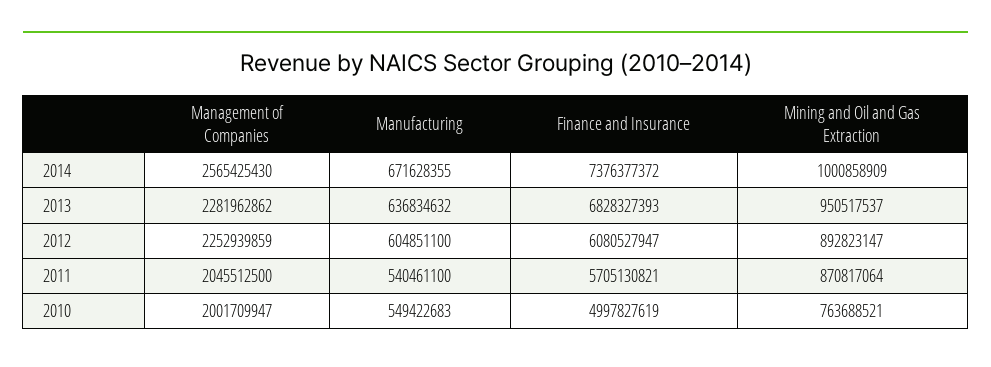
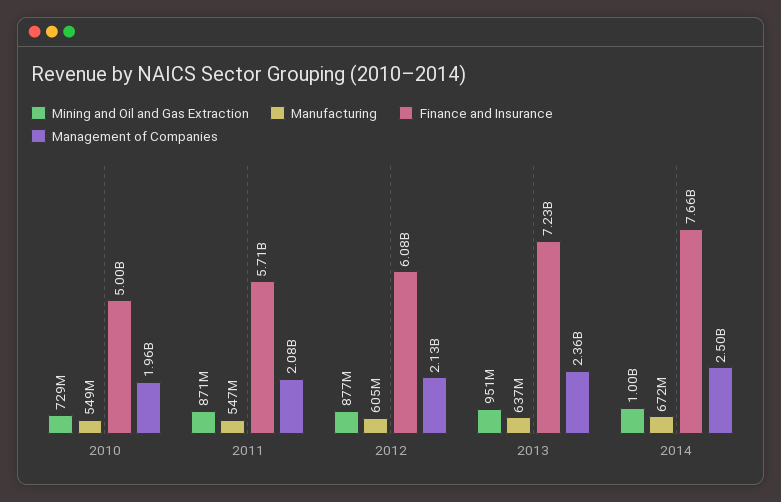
Management of Companies, 2014: 2565425430 -> 2500000000
Finance and Insurance, 2014: 7376377372 -> 7660000000
Management of Companies, 2013: 2281962862 -> 2360000000
Finance and Insurance, 2013: 6828327393 -> 7230000000
Management of Companies, 2012: 2252939859 -> 2130000000
Mining and Oil and Gas Extraction, 2012: 892823147 -> 877000000
Management of Companies, 2011: 2045512500 -> 2080000000
Manufacturing, 2011: 540461100 -> 547000000
Management of Companies, 2010: 2001709947 -> 1960000000
Mining and Oil and Gas Extraction, 2010: 763688521 -> 729000000

